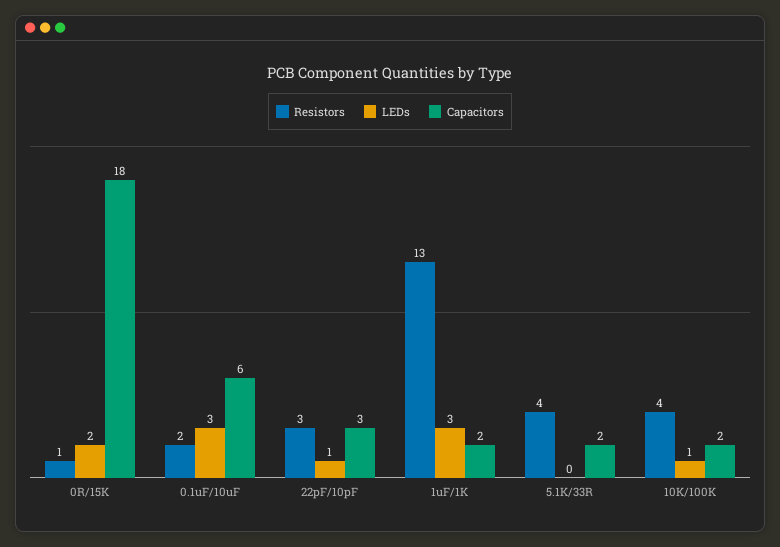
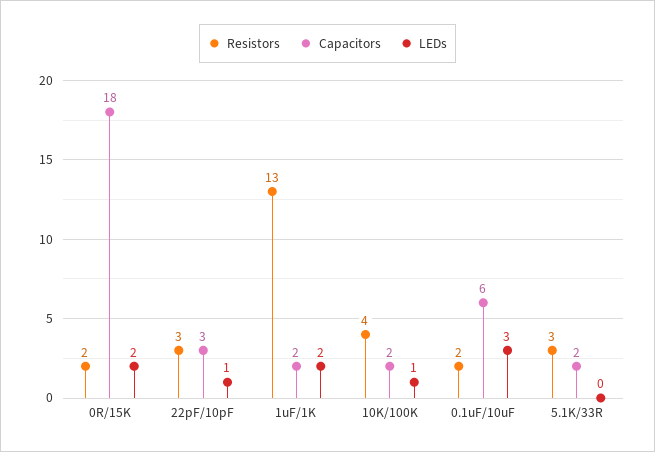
Resistors, 0R/15K: 1 -> 2
LEDs, 1uF/1K: 3 -> 2
Resistors, 5.1K/33R: 4 -> 3

